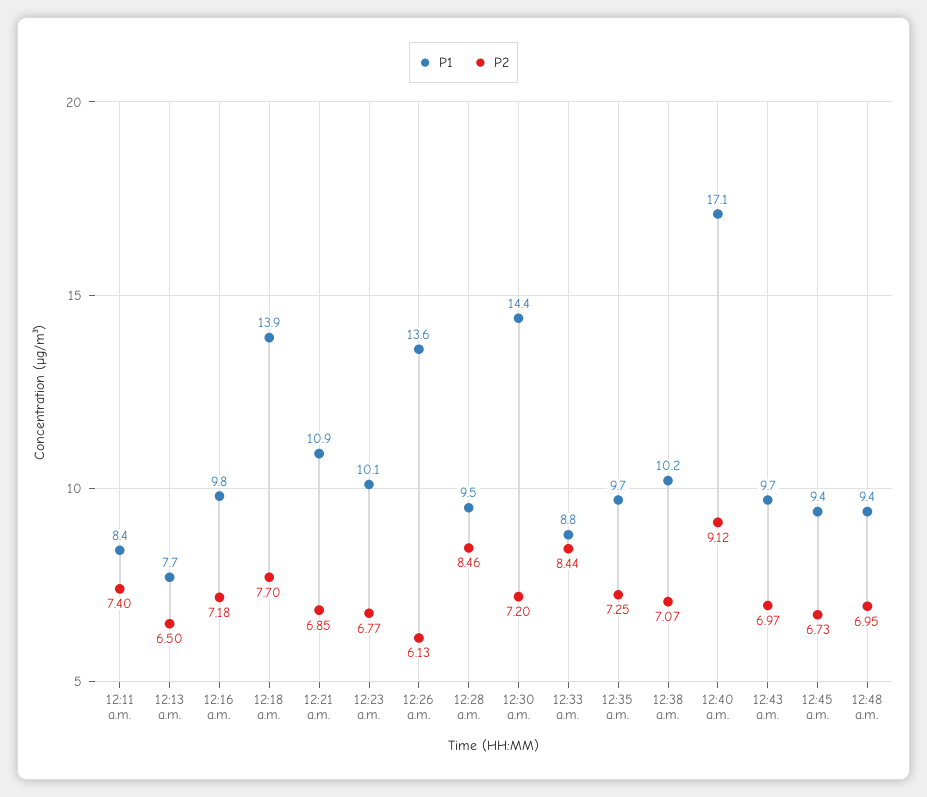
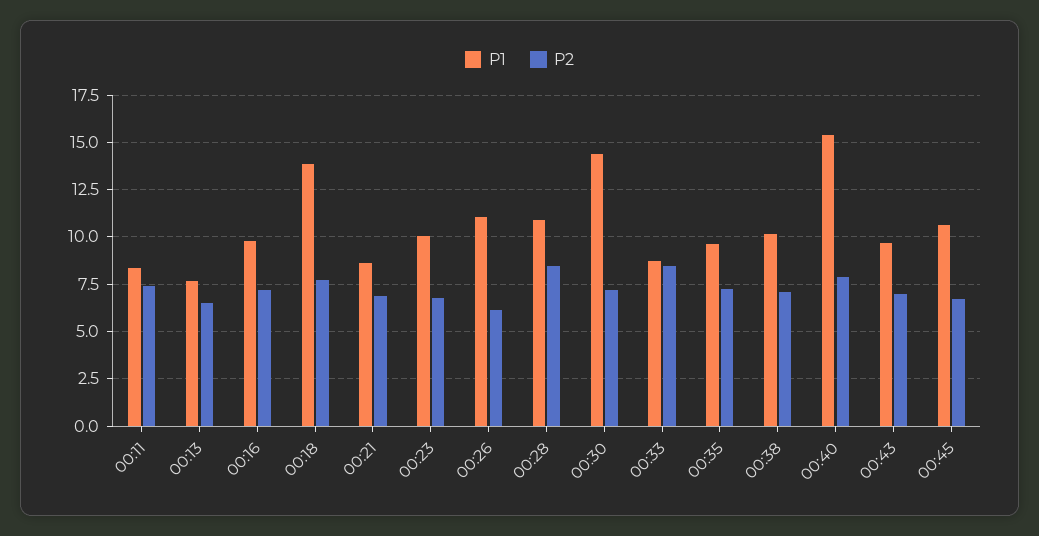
P1, 12:21 a.m.: 10.9 -> 8.5
P1, 12:26 a.m.: 13.6 -> 11
P1, 12:28 a.m.: 9.5 -> 11
P1, 12:40 a.m.: 17.1 -> 15.5
P2, 12:40 a.m.: 9.12 -> 8
P1, 12:45 a.m.: 9.4 -> 10.5
P1, 12:48 a.m.: 9.4 -> none
P2, 12:48 a.m.: 6.95 -> none

